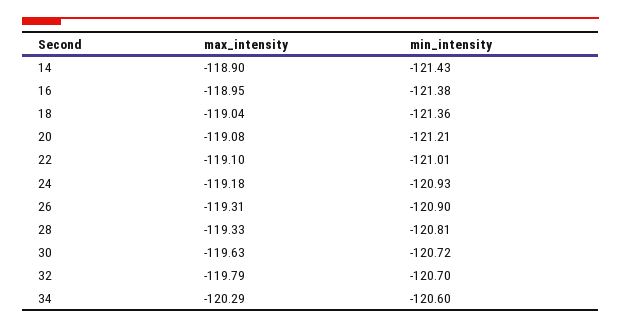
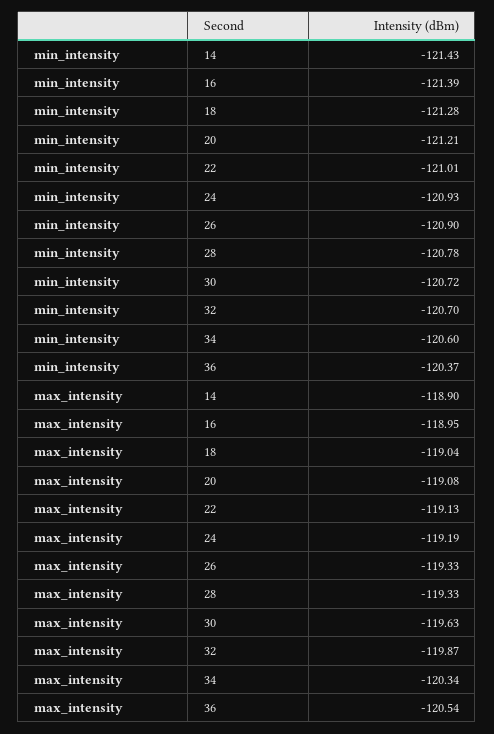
min_intensity, 16: -121.38 -> -121.39
min_intensity, 18: -121.36 -> -121.28
max_intensity, 22: -119.1 -> -119.13
max_intensity, 24: -119.18 -> -119.19
max_intensity, 26: -119.31 -> -119.33
min_intensity, 28: -120.81 -> -120.78
max_intensity, 32: -119.79 -> -119.87
max_intensity, 34: -120.29 -> -120.34
min_intensity, 36: none -> -120.37
max_intensity, 36: none -> -120.54

